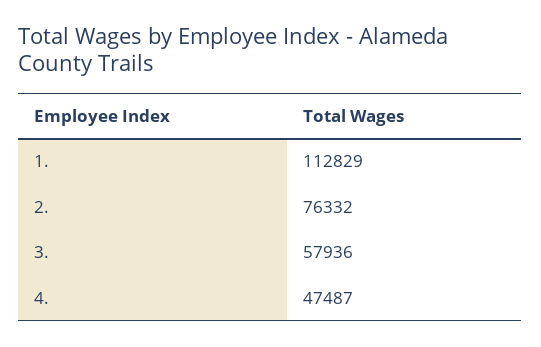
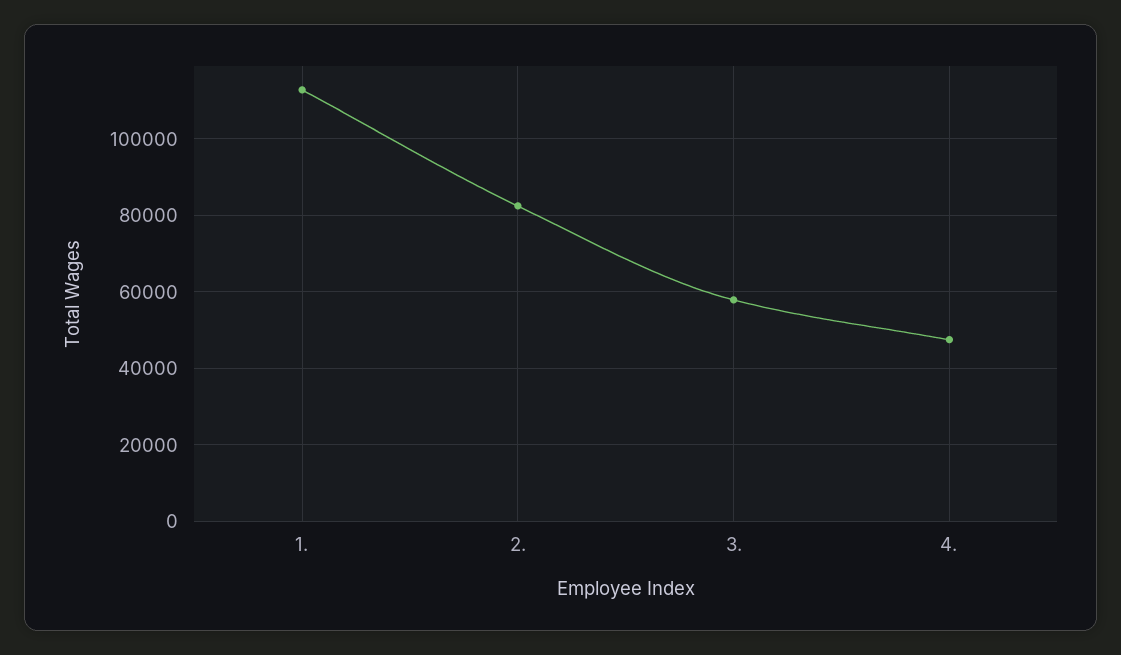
2.: 76332 -> 82000

